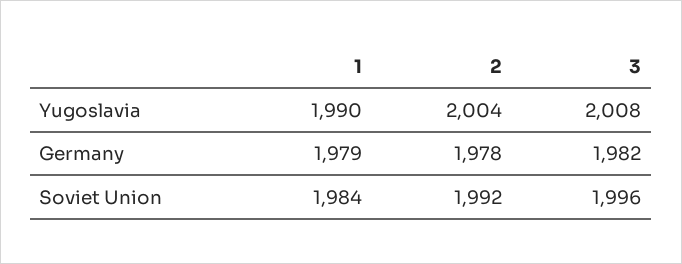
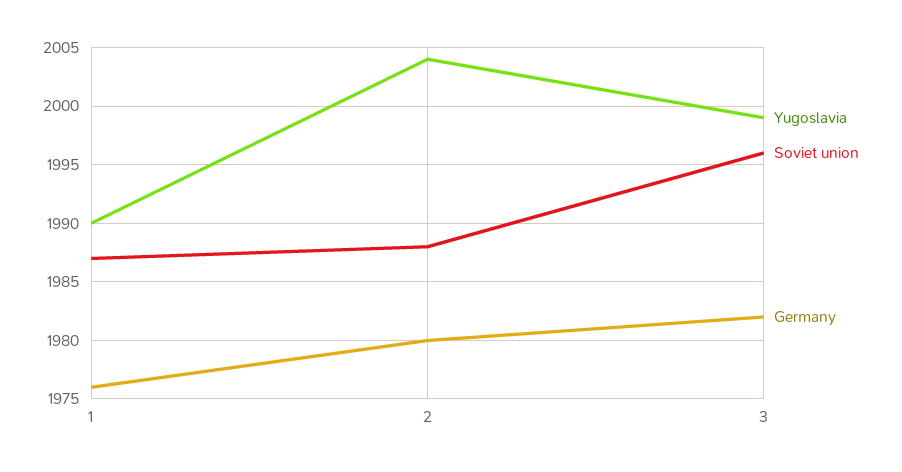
Yugoslavia, 3: 2008 -> 1999
Germany, 1: 1979 -> 1976
Germany, 2: 1978 -> 1980
Soviet Union, 1: 1984 -> 1987
Soviet Union, 2: 1992 -> 1988

